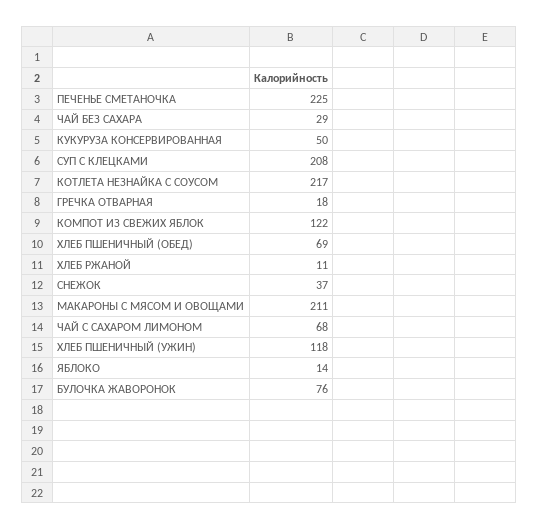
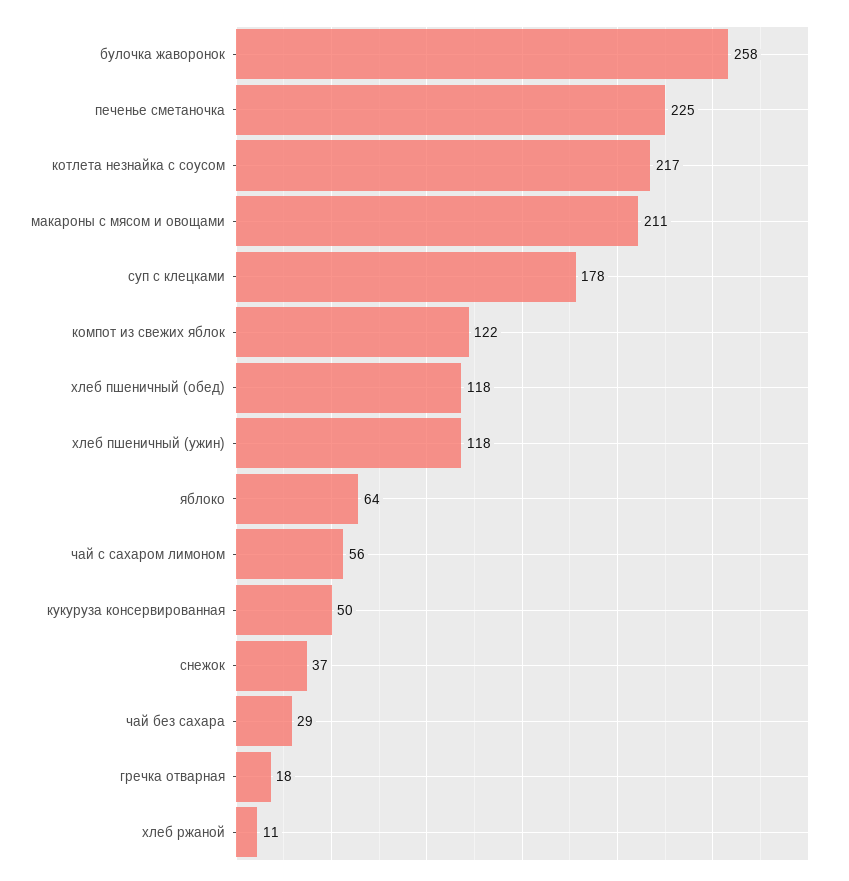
СУП С КЛЕЦКАМИ: 208 -> 178
ХЛЕБ ПШЕНИЧНЫЙ (ОБЕД): 69 -> 118
ЧАЙ С САХАРОМ ЛИМОНОМ: 68 -> 56
ЯБЛОКО: 14 -> 64
БУЛОЧКА ЖАВОРОНОК: 76 -> 258

